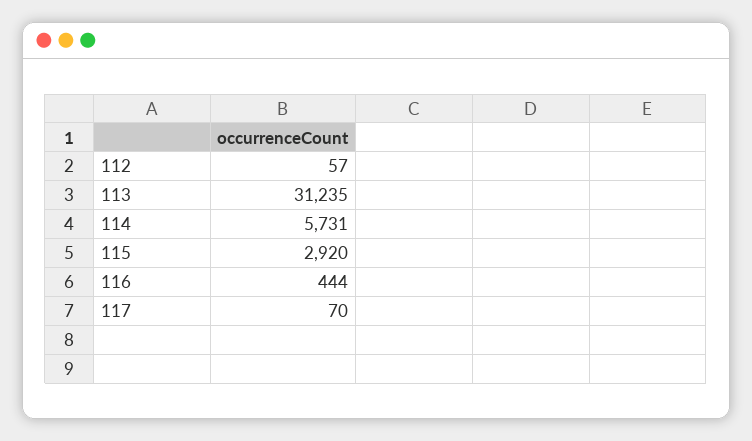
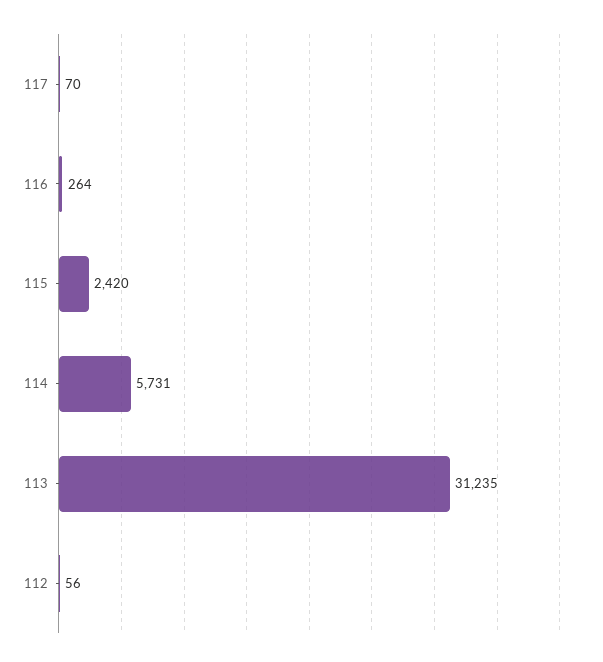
112: 57 -> 56
115: 2920 -> 2420
116: 444 -> 264

